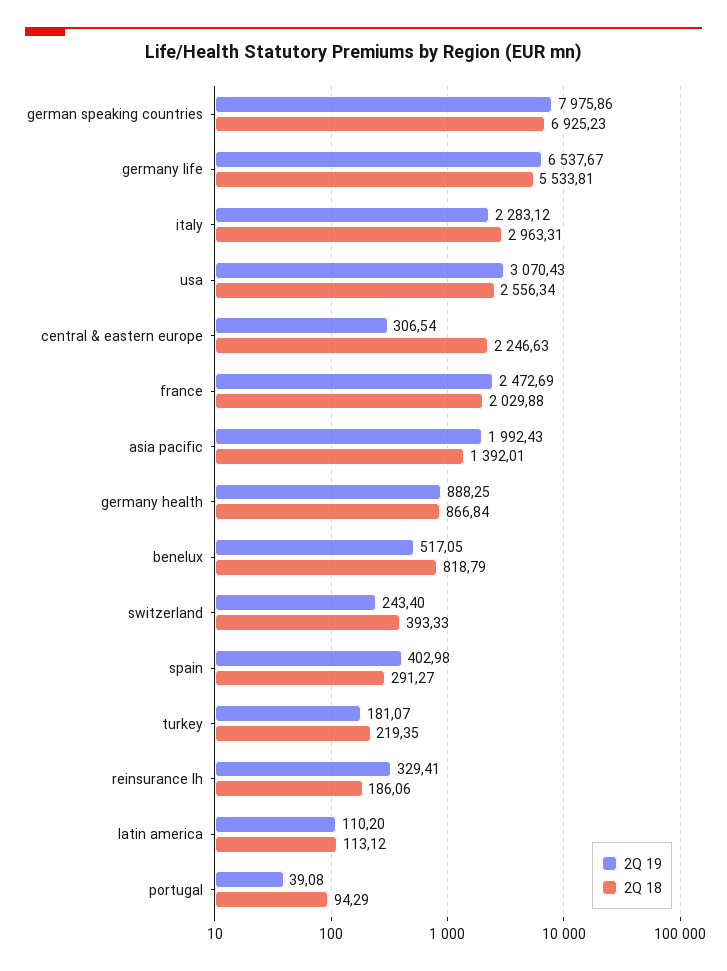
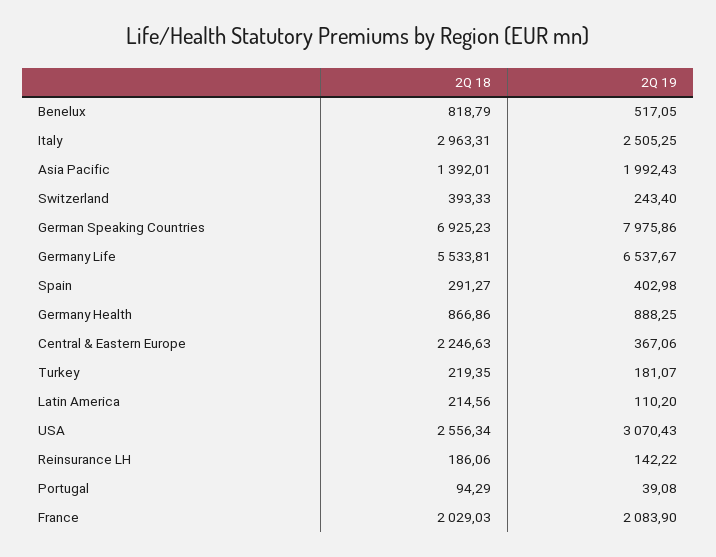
2Q 19, italy: 2283.12 -> 2505.25
2Q 19, central & eastern europe: 306.54 -> 367.06
2Q 19, france: 2472.69 -> 2083.9
2Q 18, france: 2029.88 -> 2029.03
2Q 18, germany health: 866.84 -> 866.86
2Q 19, reinsurance lh: 329.41 -> 142.22
2Q 18, latin america: 113.12 -> 214.56

